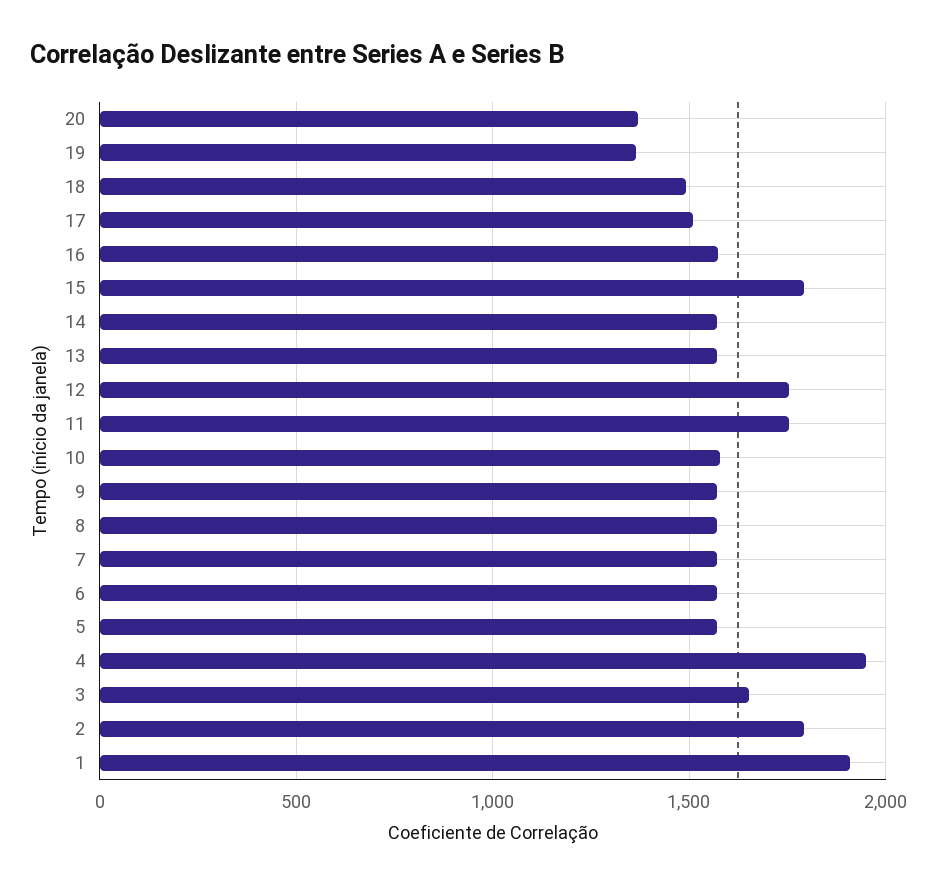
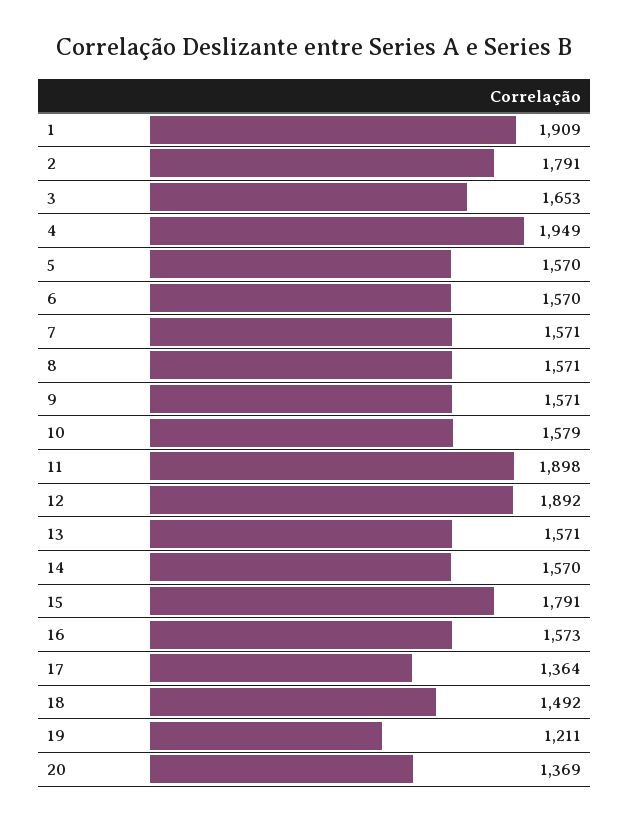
19: 1350 -> 1211
17: 1500 -> 1364
12: 1750 -> 1892
11: 1750 -> 1898

